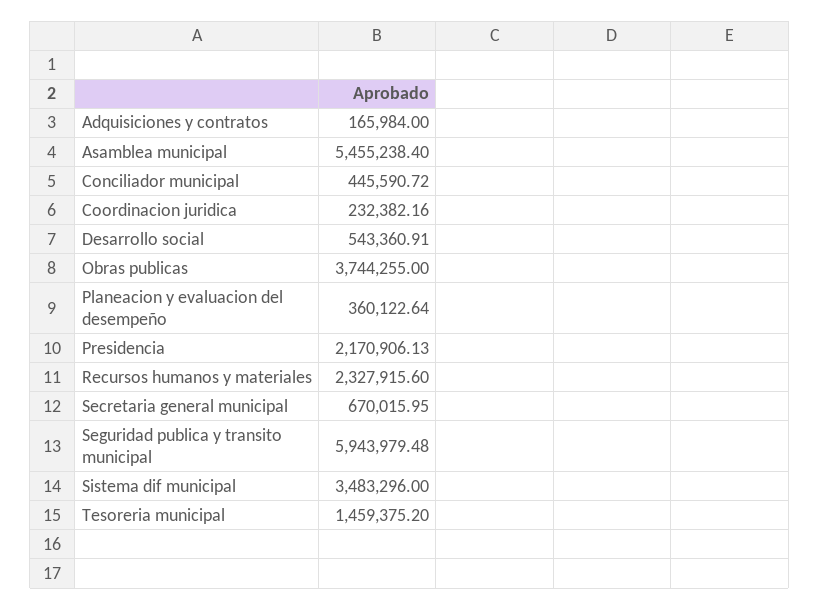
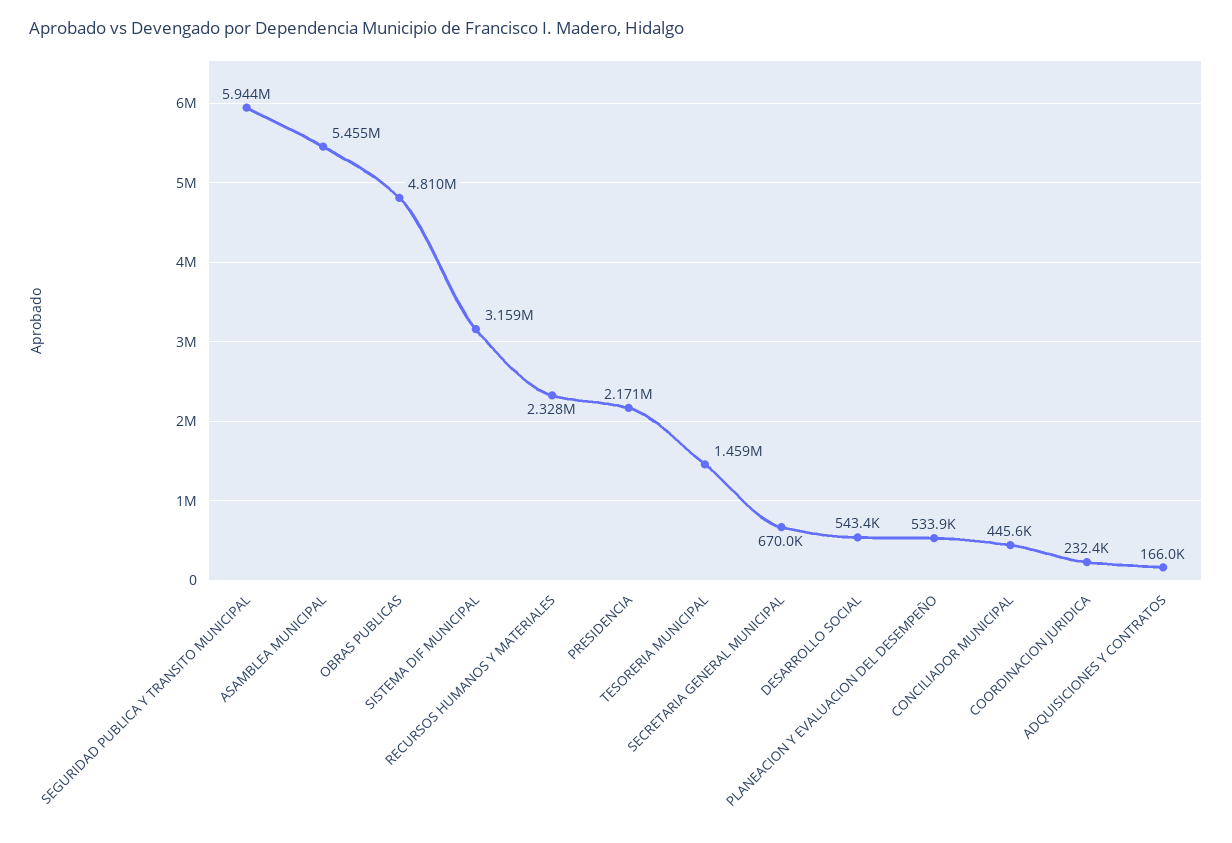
Obras publicas: 3744255 -> 4810000
Planeacion y evaluacion del desempeño: 360122.64 -> 533900
Sistema dif municipal: 3483296 -> 3159000

